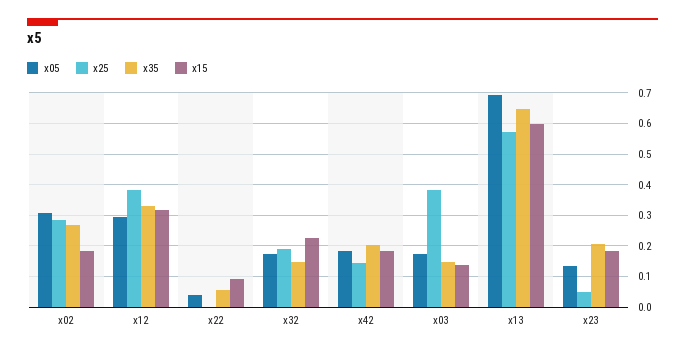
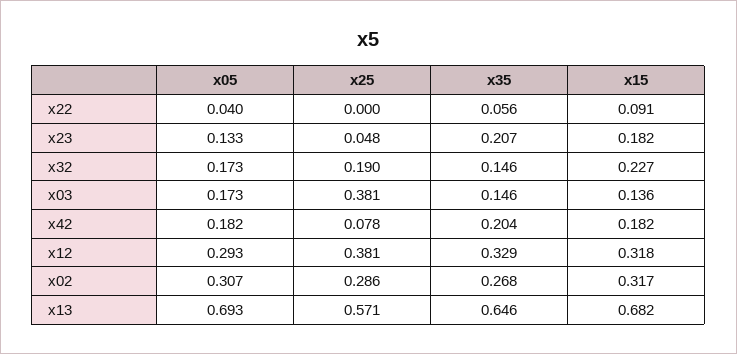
x15, x02: 0.18 -> 0.317
x25, x42: 0.14 -> 0.078
x15, x13: 0.6 -> 0.682

